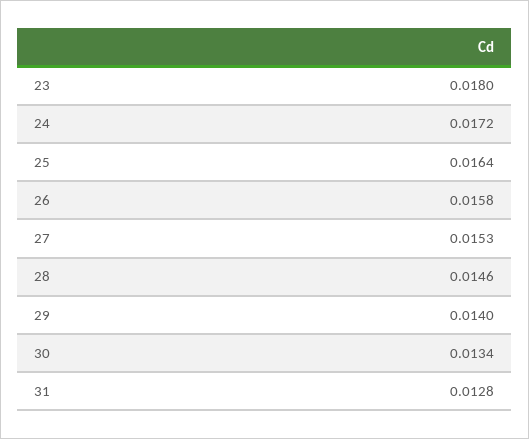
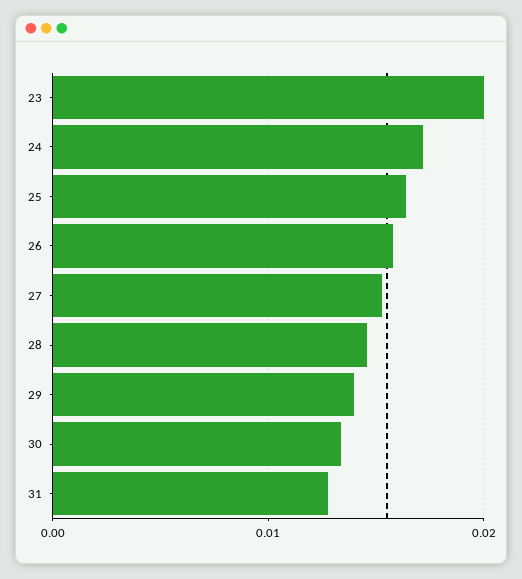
23: 0.018 -> 0.02

